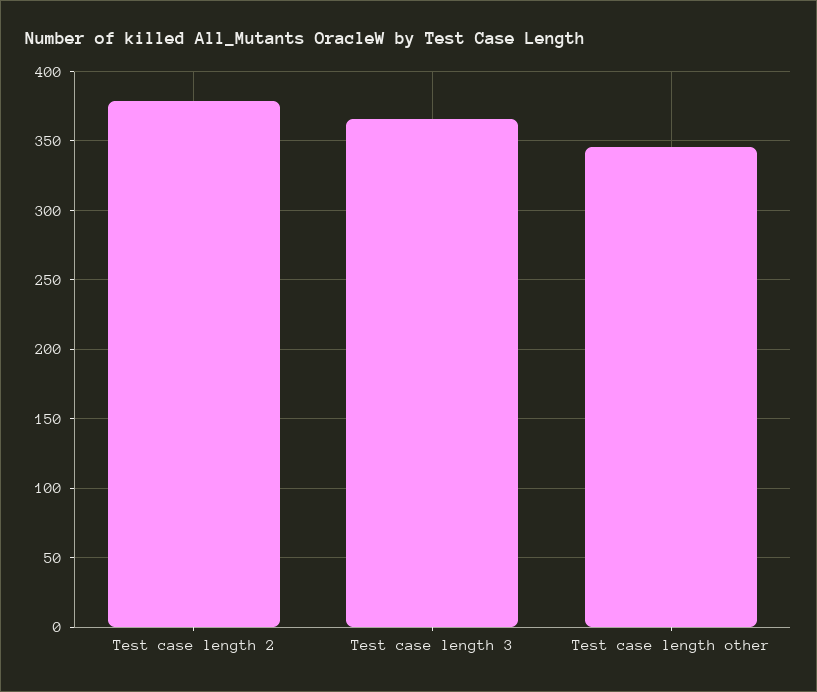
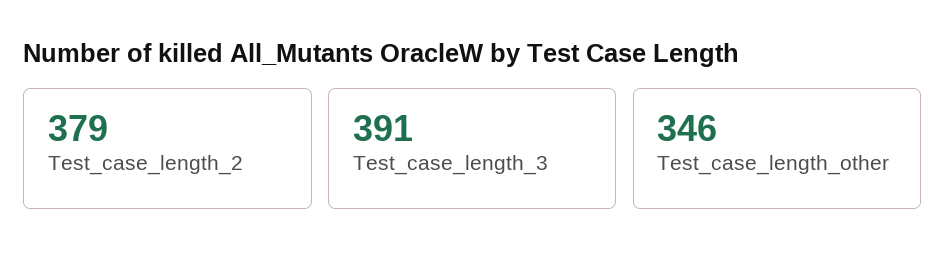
Test case length 3: 365 -> 391

